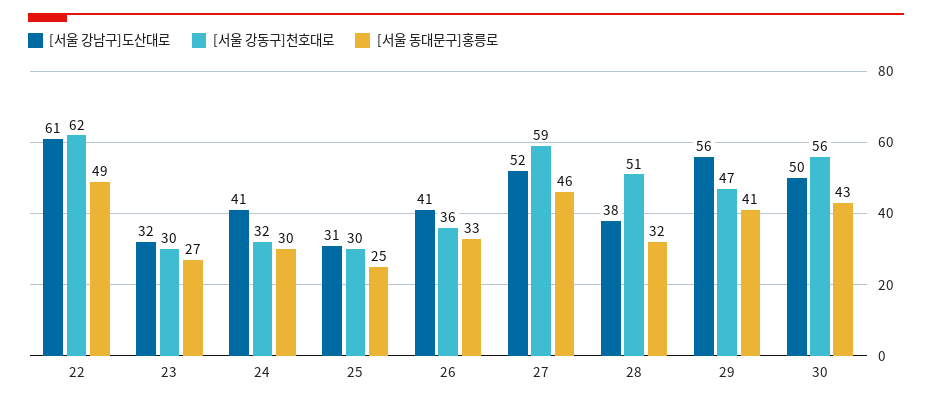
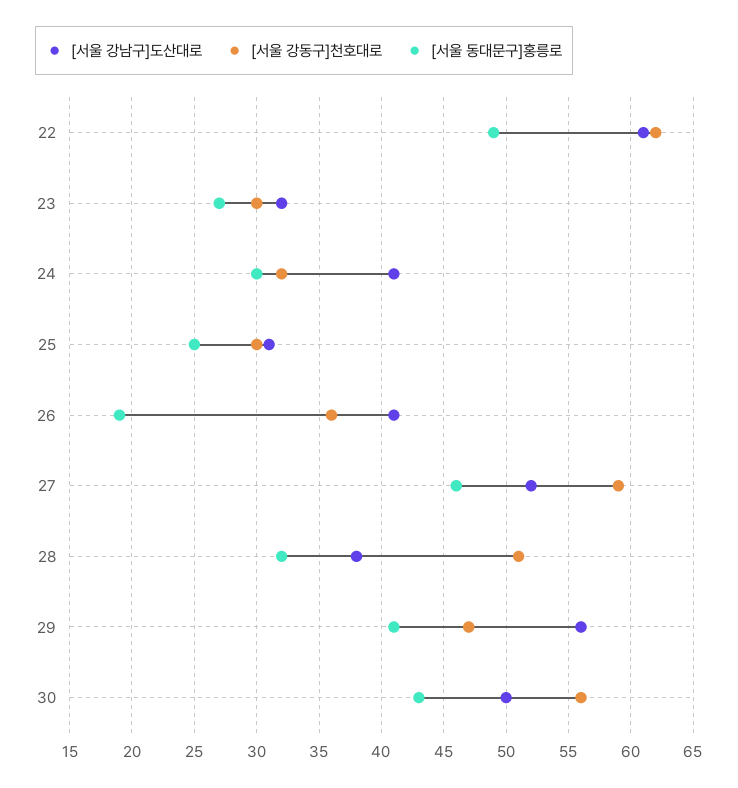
[서울 동대문구]홍릉로, 26: 33 -> 19

